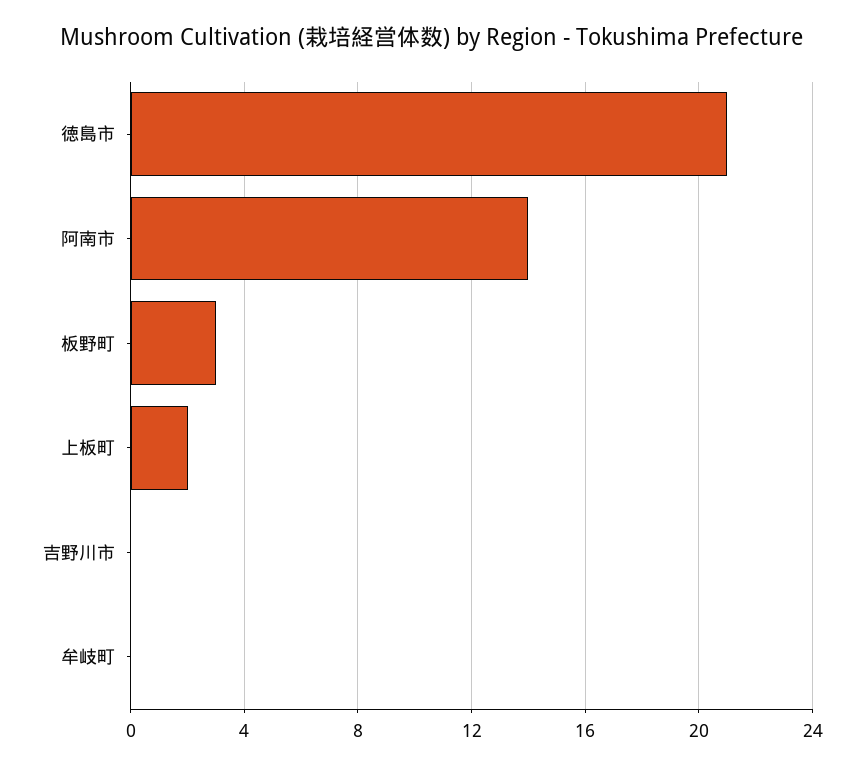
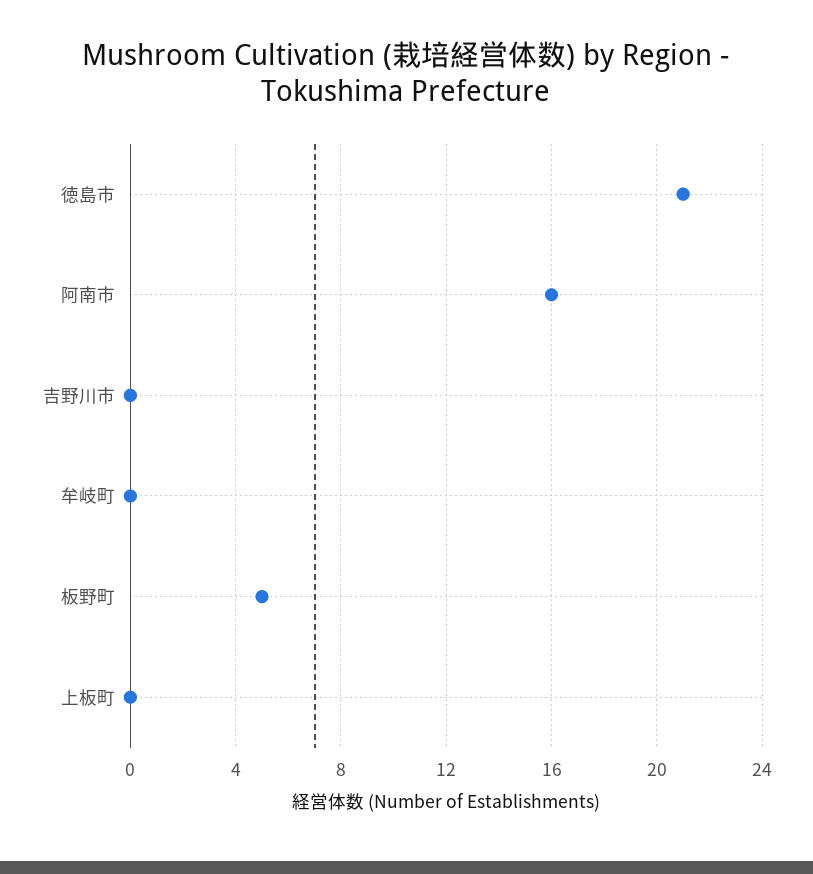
阿南市: 14 -> 16
板野町: 3 -> 5
上板町: 2 -> 0

